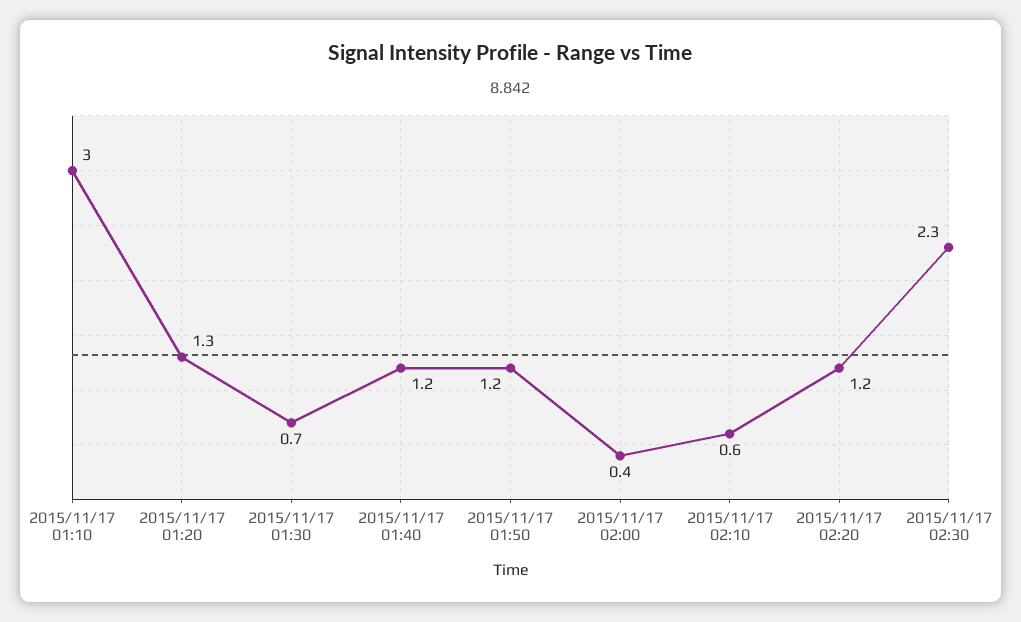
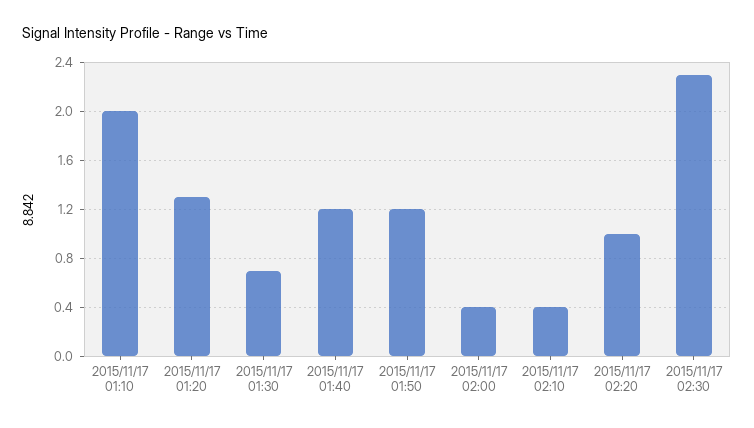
2015/11/17 01:10: 3 -> 2
2015/11/17 02:10: 0.6 -> 0.4
2015/11/17 02:20: 1.2 -> 1

